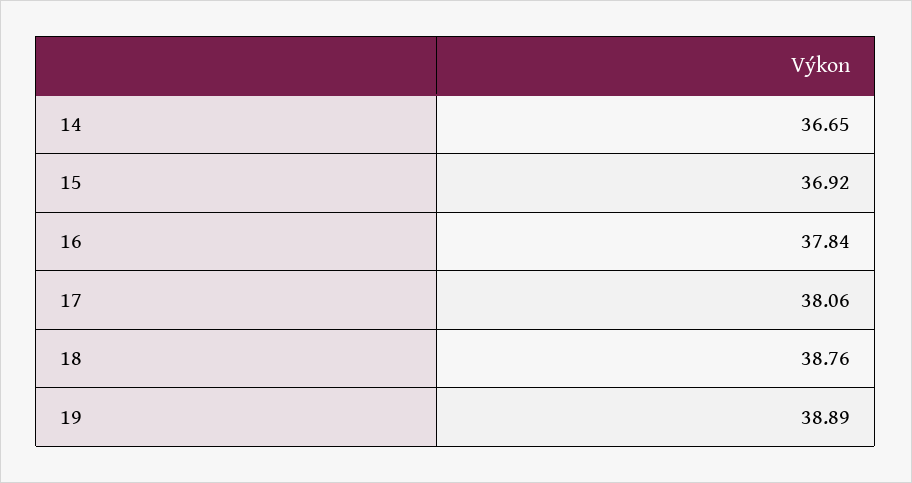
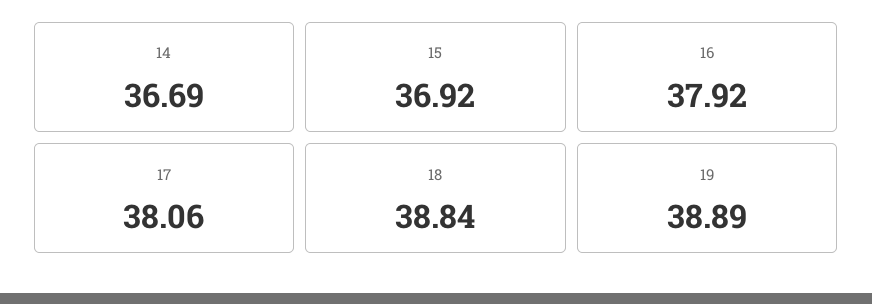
14: 36.65 -> 36.69
16: 37.84 -> 37.92
18: 38.76 -> 38.84

